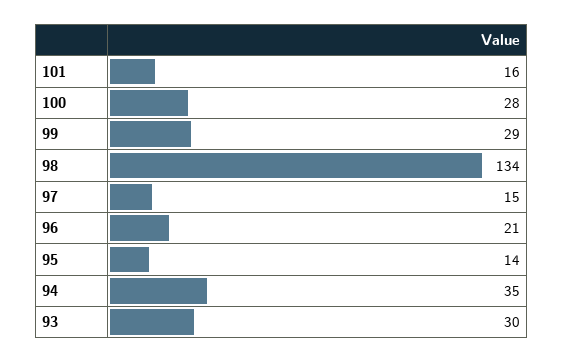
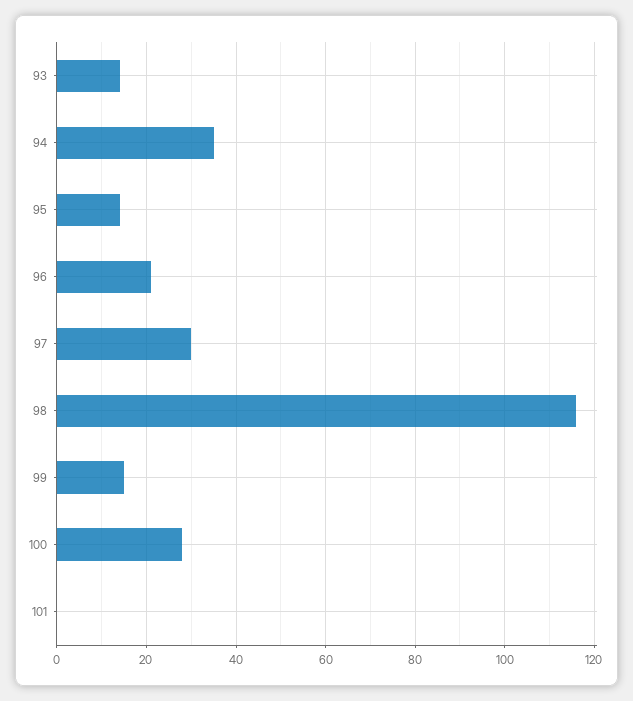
101: 16 -> 0
99: 29 -> 15
98: 134 -> 115
97: 15 -> 30
93: 30 -> 15

